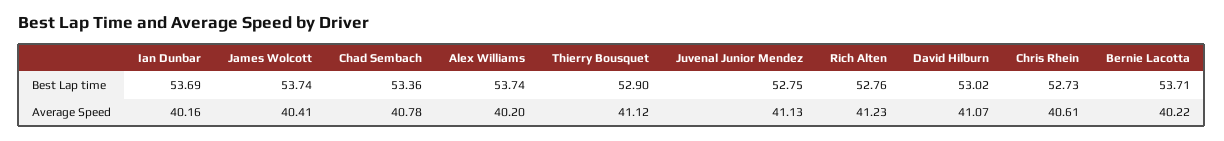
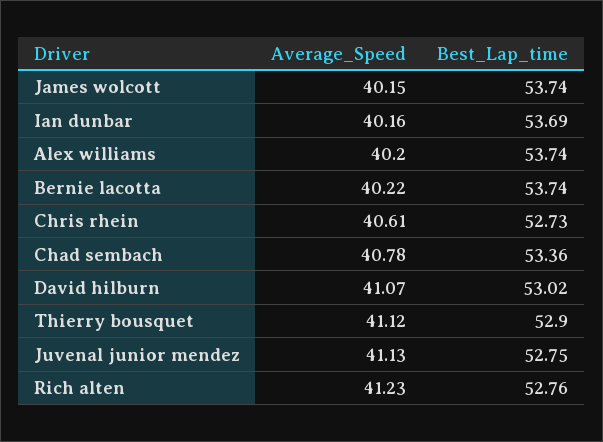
Bernie Lacotta, Best Lap time: 53.71 -> 53.74
James Wolcott, Average Speed: 40.41 -> 40.15

